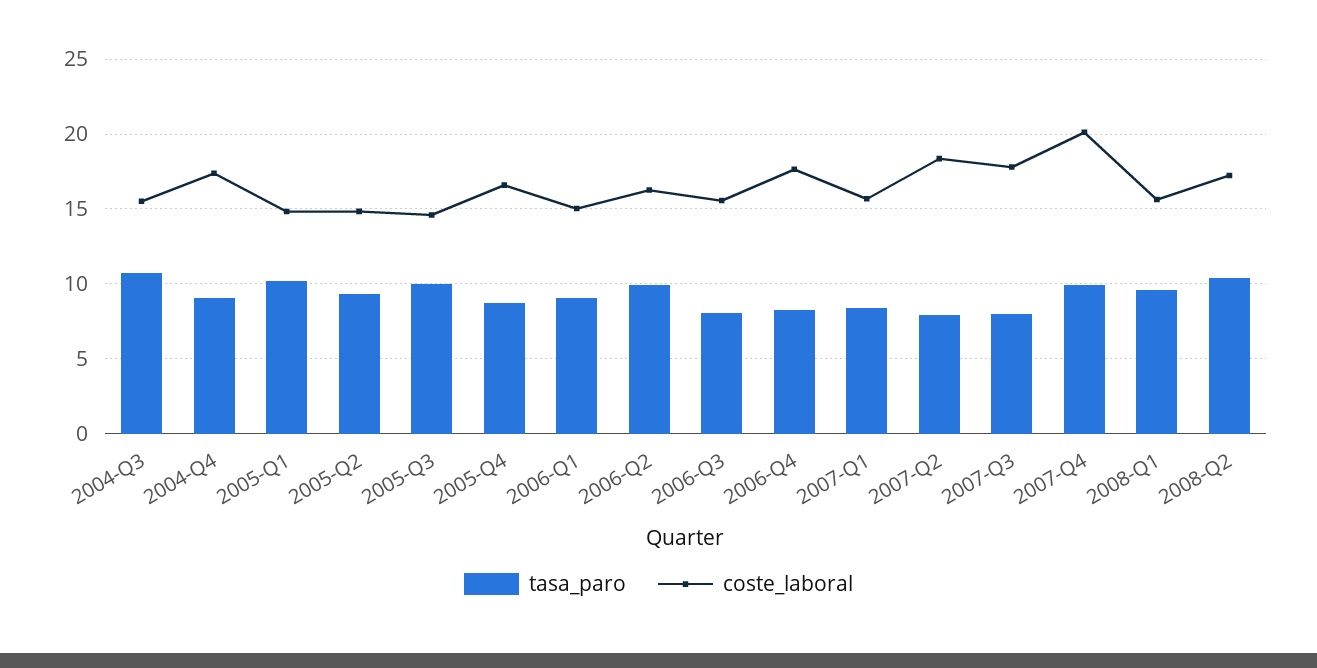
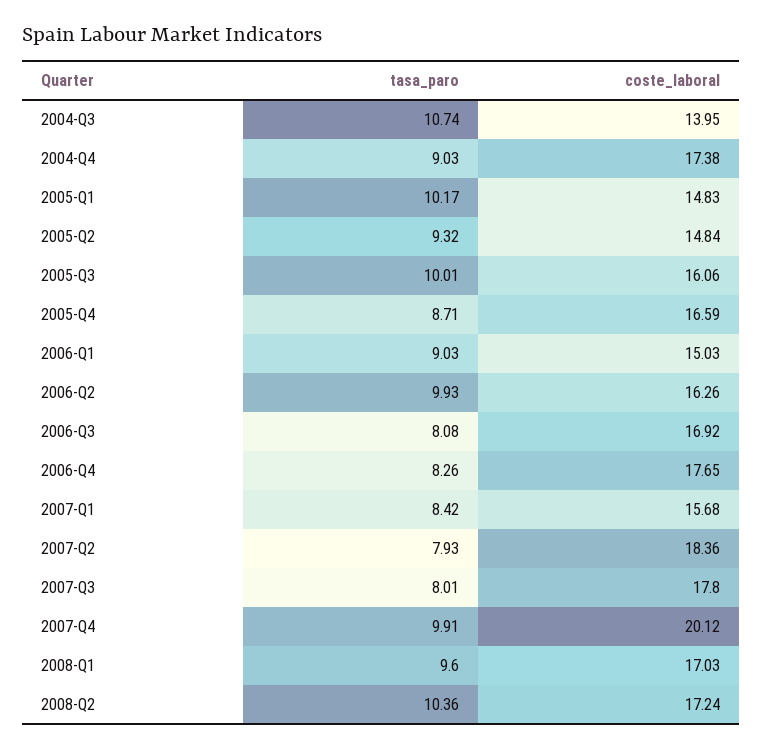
coste_laboral, 2004-Q3: 15.5 -> 13.95
coste_laboral, 2005-Q3: 14.5 -> 16.06
coste_laboral, 2006-Q3: 15.5 -> 16.92
coste_laboral, 2008-Q1: 15.5 -> 17.03

